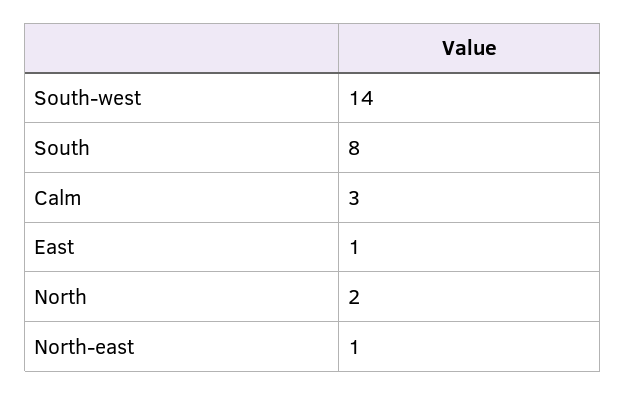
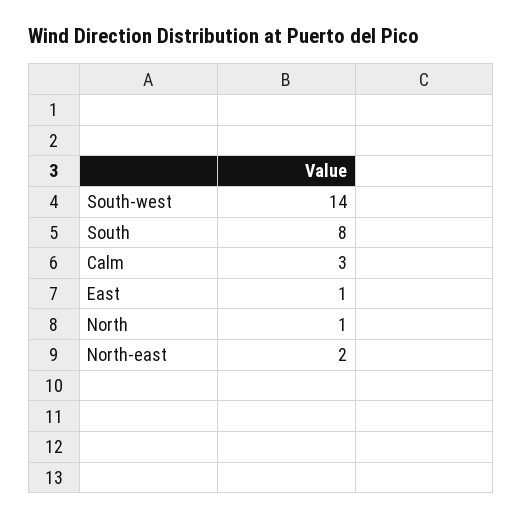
North: 2 -> 1
North-east: 1 -> 2

